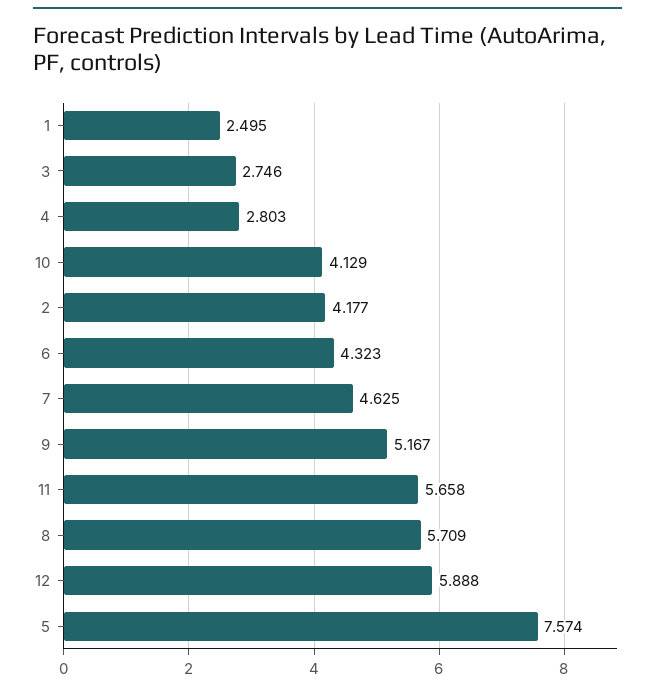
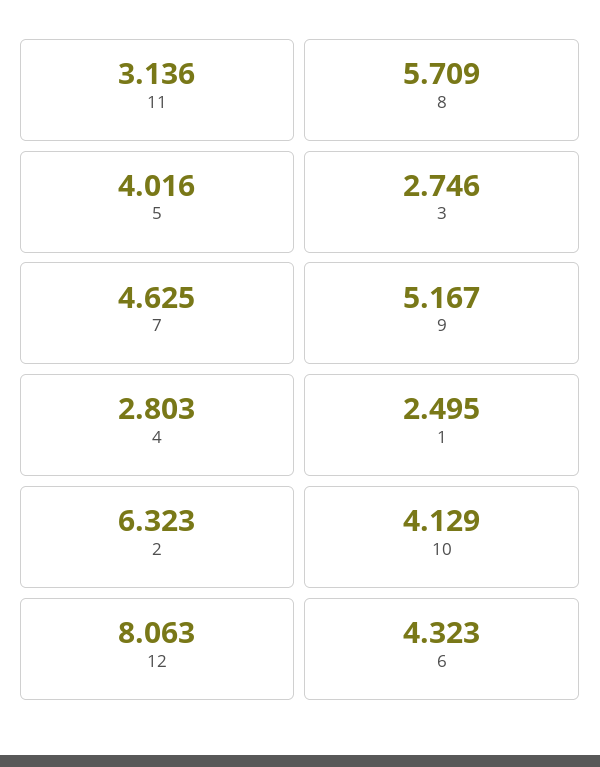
2: 4.177 -> 6.323
11: 5.658 -> 3.136
12: 5.888 -> 8.063
5: 7.574 -> 4.016

